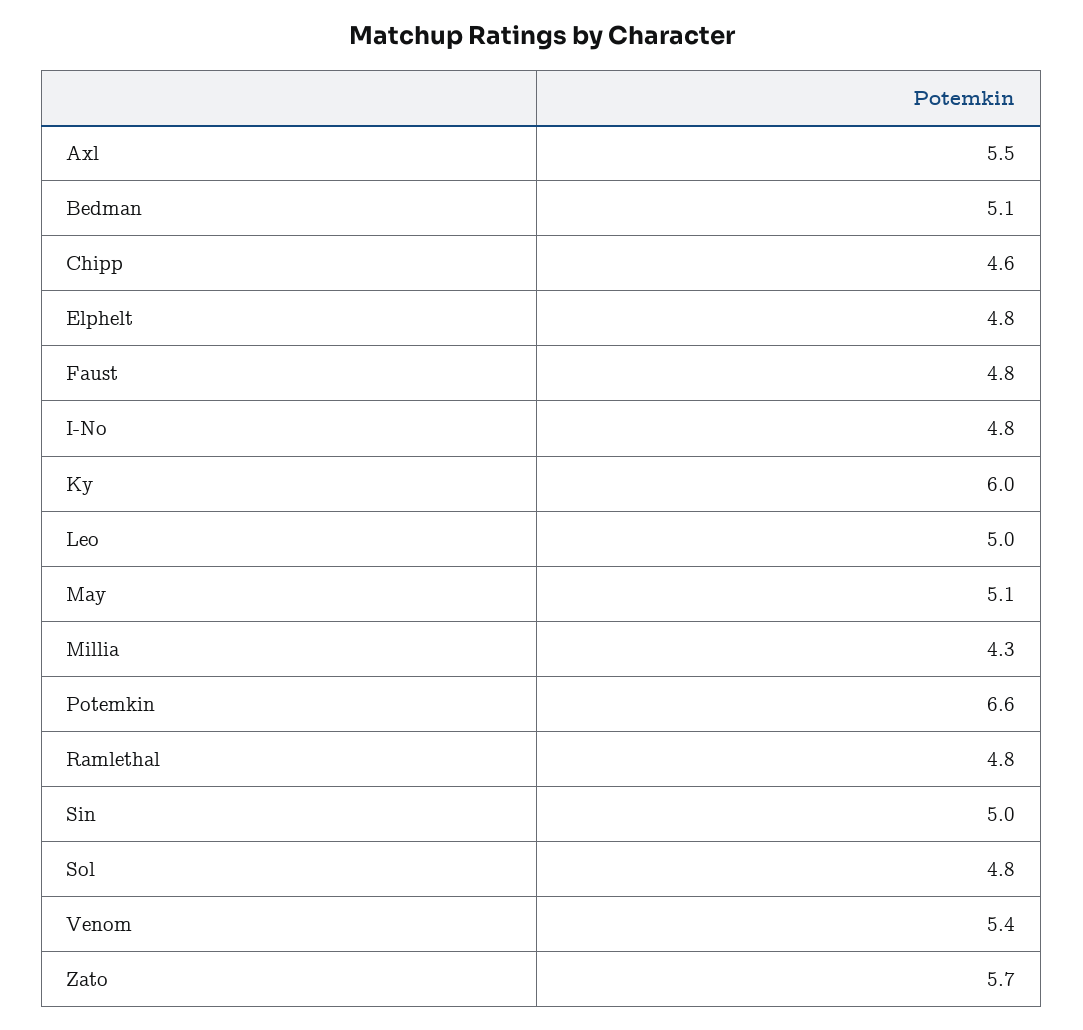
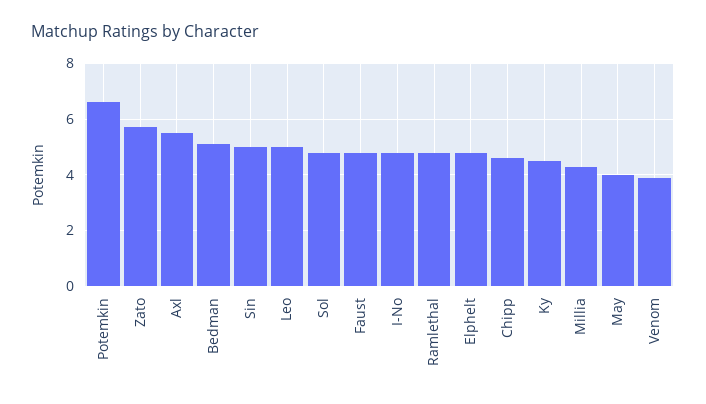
Ky: 6 -> 4.5
May: 5.1 -> 4
Venom: 5.4 -> 4

